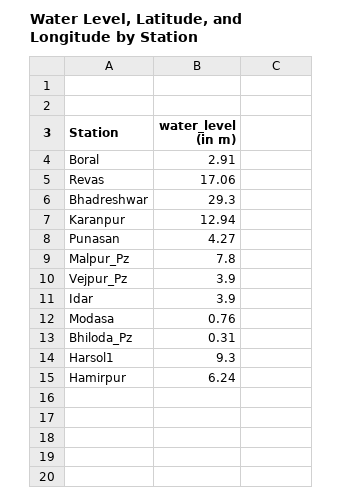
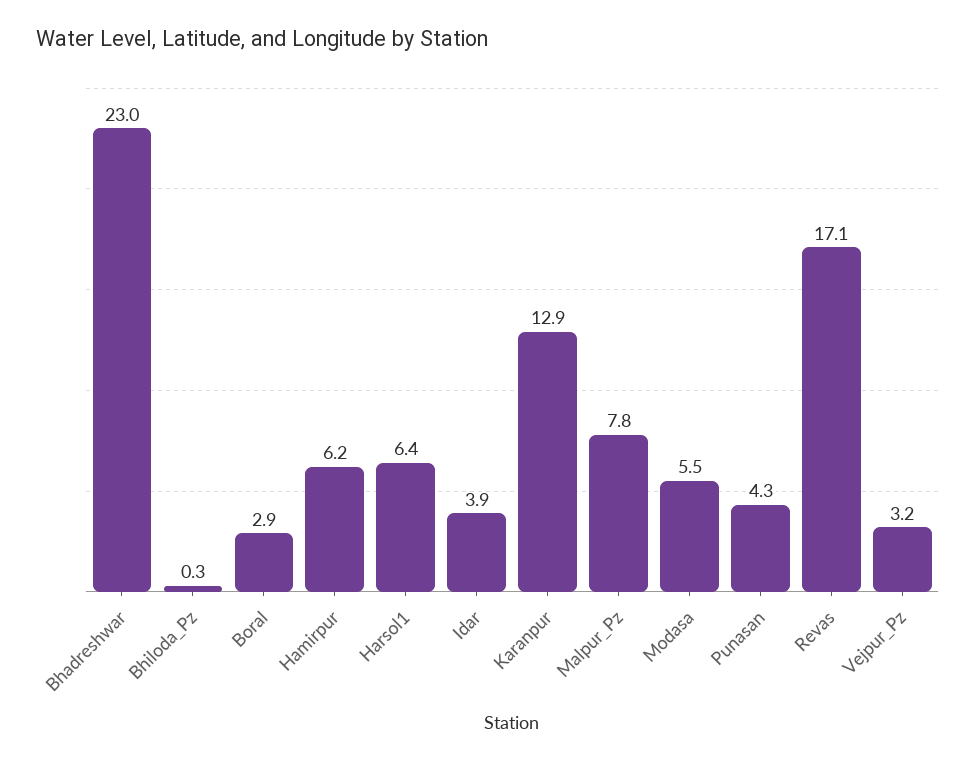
Bhadreshwar: 29.3 -> 23
Vejpur_Pz: 3.9 -> 3.2
Modasa: 0.76 -> 5.5
Harsol1: 9.3 -> 6.4

